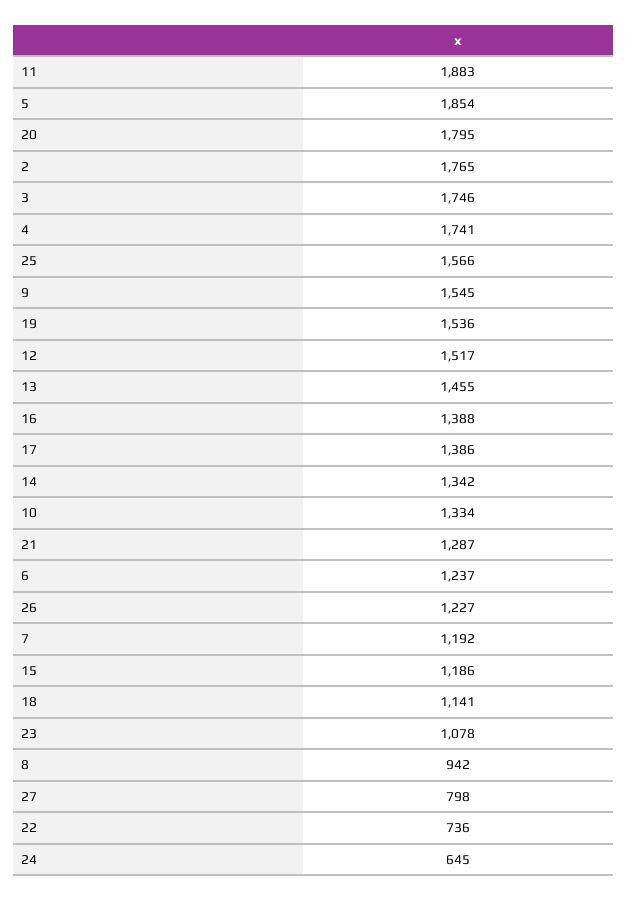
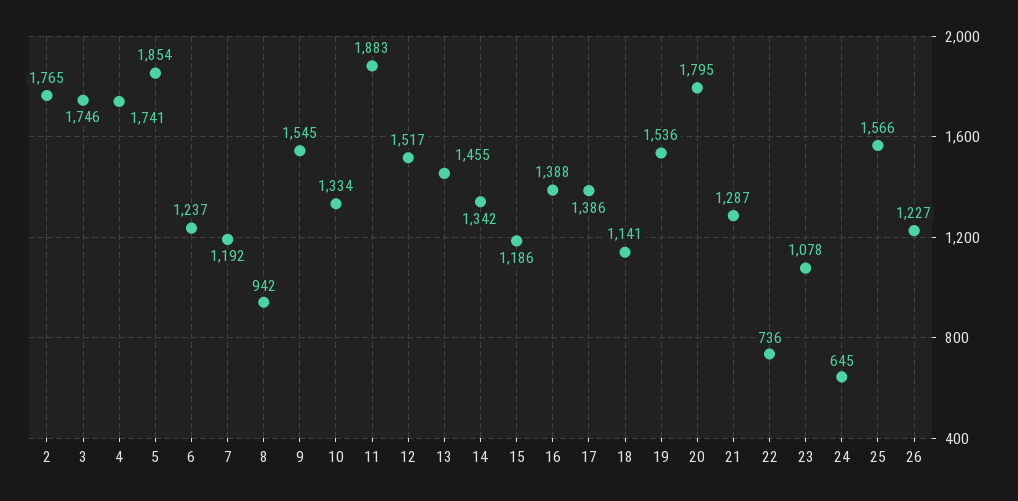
27: 798 -> none

